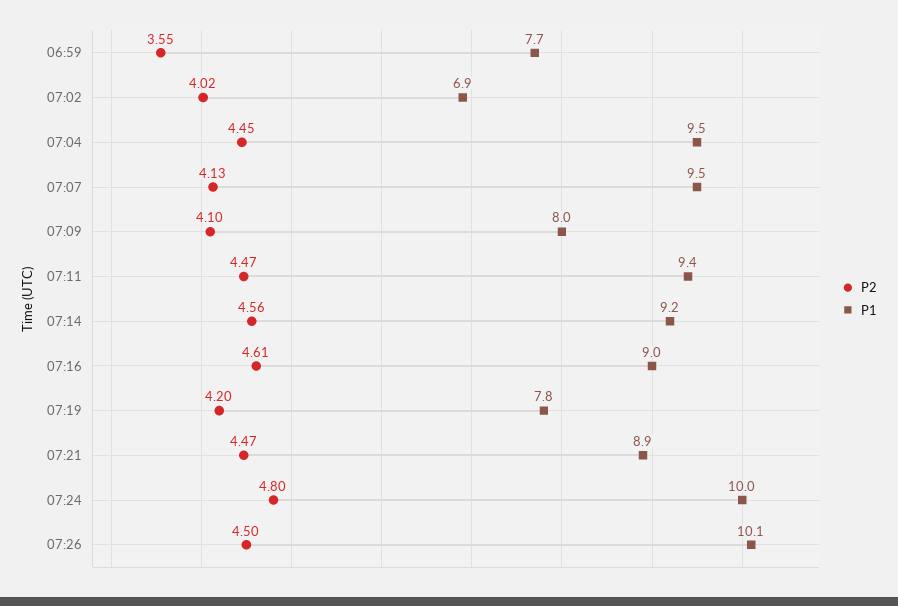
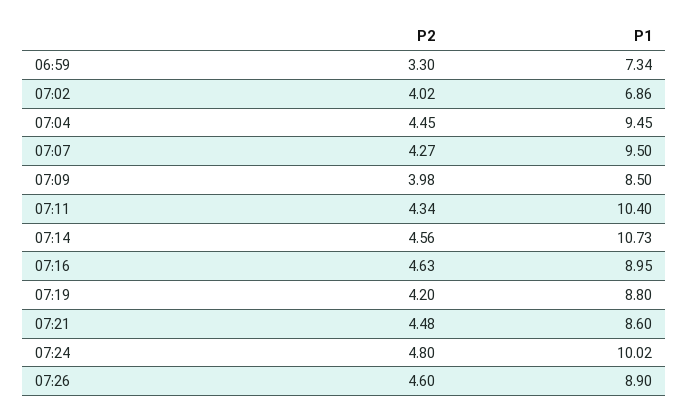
P2, 06:59: 3.55 -> 3.3
P1, 06:59: 7.7 -> 7.34
P2, 07:07: 4.13 -> 4.27
P2, 07:09: 4.1 -> 3.98
P1, 07:09: 8 -> 8.5
P2, 07:11: 4.47 -> 4.34
P1, 07:11: 9.4 -> 10.4
P1, 07:14: 9.2 -> 10.73
P2, 07:16: 4.61 -> 4.63
P1, 07:19: 7.8 -> 8.8
P2, 07:21: 4.47 -> 4.48
P1, 07:21: 8.9 -> 8.6
P2, 07:26: 4.5 -> 4.6
P1, 07:26: 10.1 -> 8.9

